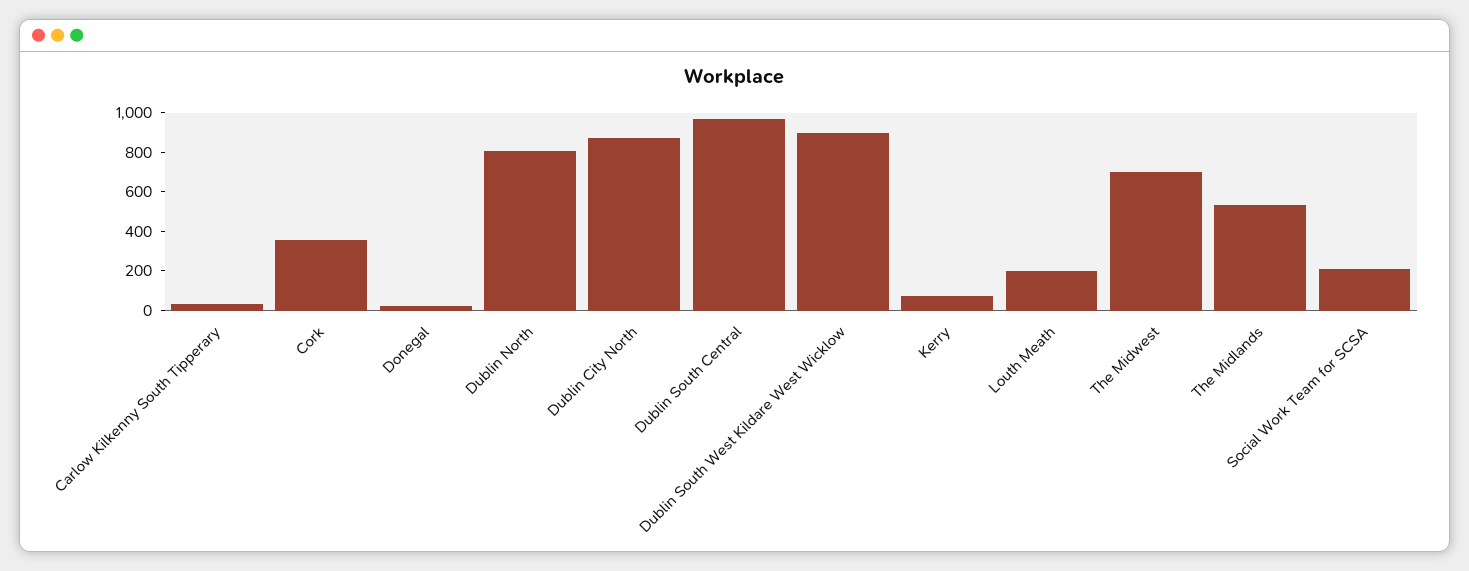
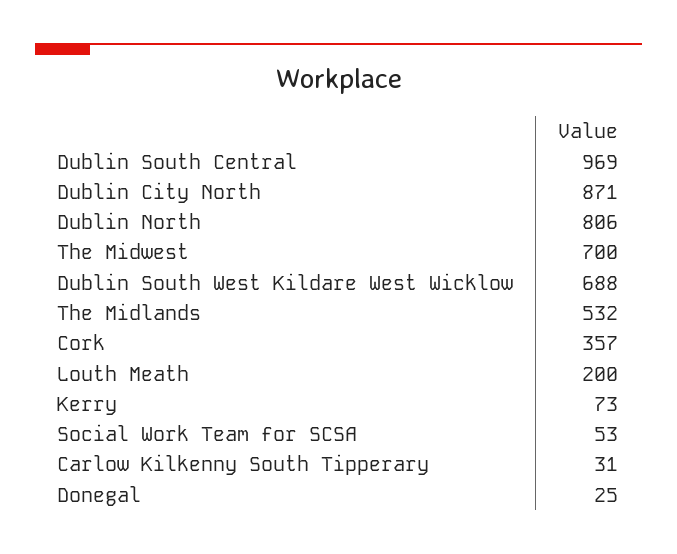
Dublin South West Kildare West Wicklow: 900 -> 688
Social Work Team for SCSA: 200 -> 53

